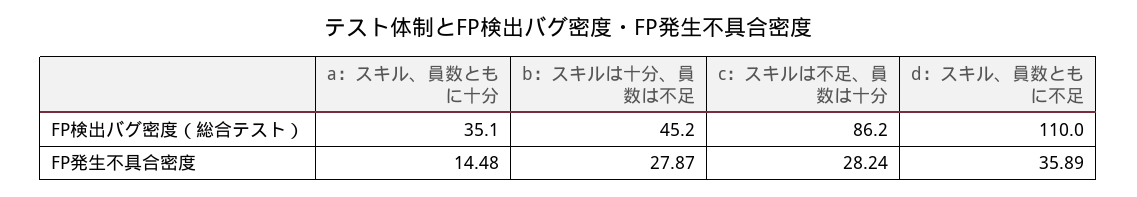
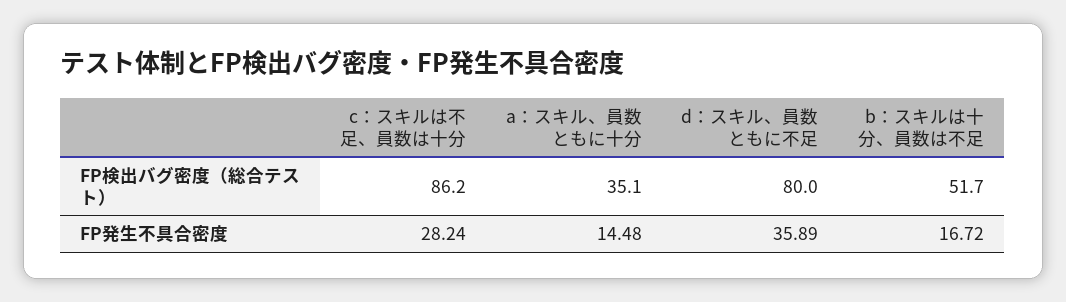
b：スキルは十分、員数は不足, FP検出バグ密度（総合テスト）: 45.2 -> 51.7
d：スキル、員数ともに不足, FP検出バグ密度（総合テスト）: 110 -> 80
b：スキルは十分、員数は不足, FP発生不具合密度: 27.87 -> 16.72

